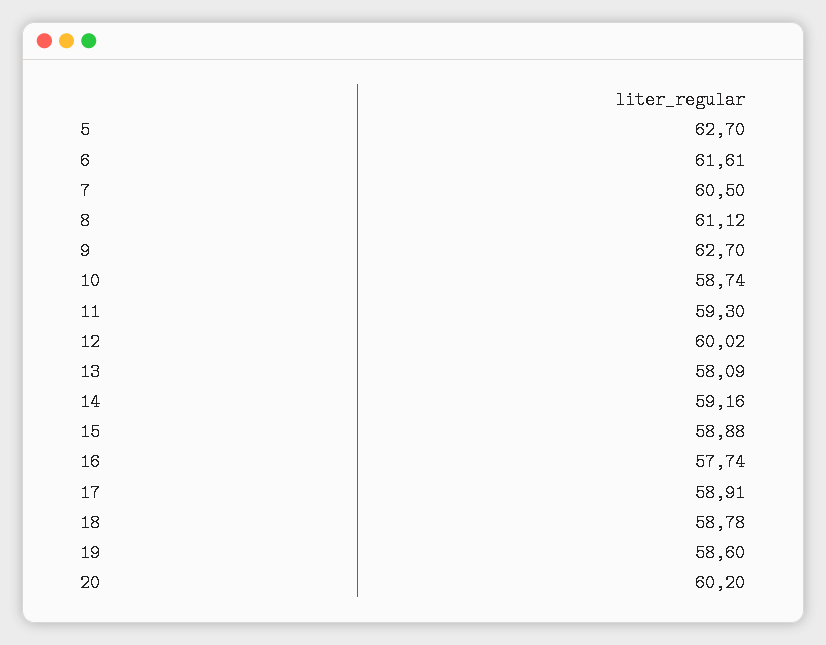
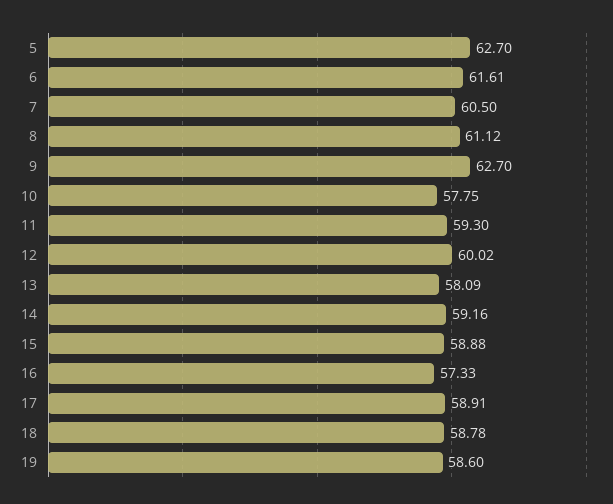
10: 58.74 -> 57.75
16: 57.74 -> 57.33
20: 60.2 -> none

